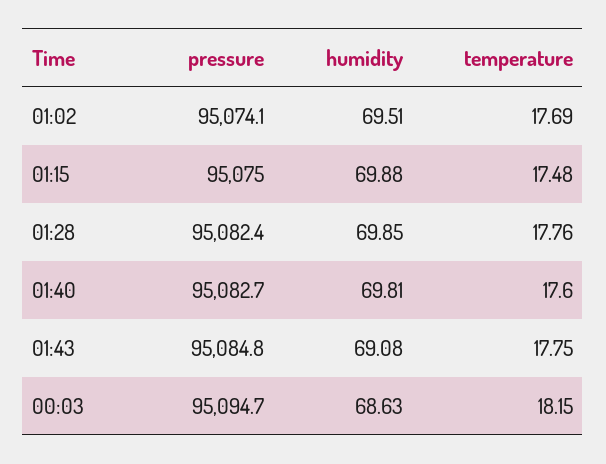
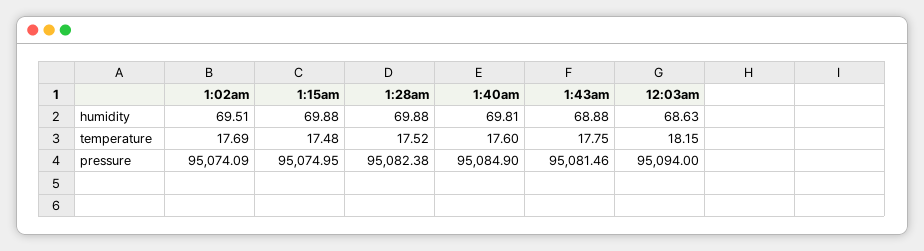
humidity, 01:28: 69.85 -> 69.88
temperature, 01:28: 17.76 -> 17.52
pressure, 01:40: 95082.7 -> 95084.9
pressure, 01:43: 95084.8 -> 95081.46
humidity, 01:43: 69.08 -> 68.88
pressure, 00:03: 95094.7 -> 95094

